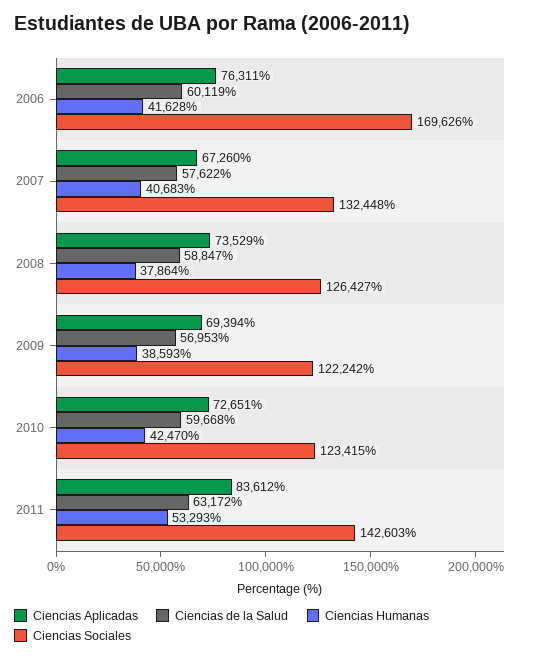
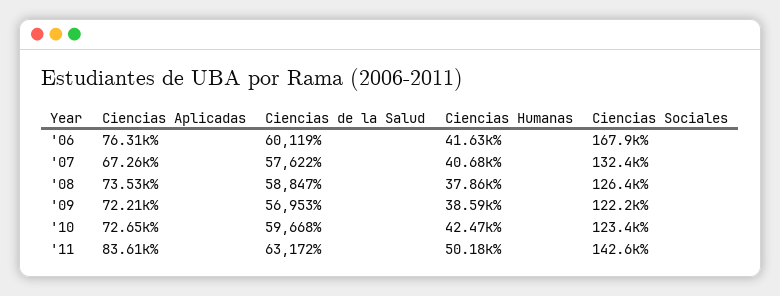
Ciencias Sociales, 2006: 169626 -> 167900
Ciencias Aplicadas, 2009: 69394 -> 72210
Ciencias Humanas, 2011: 53293 -> 50180

